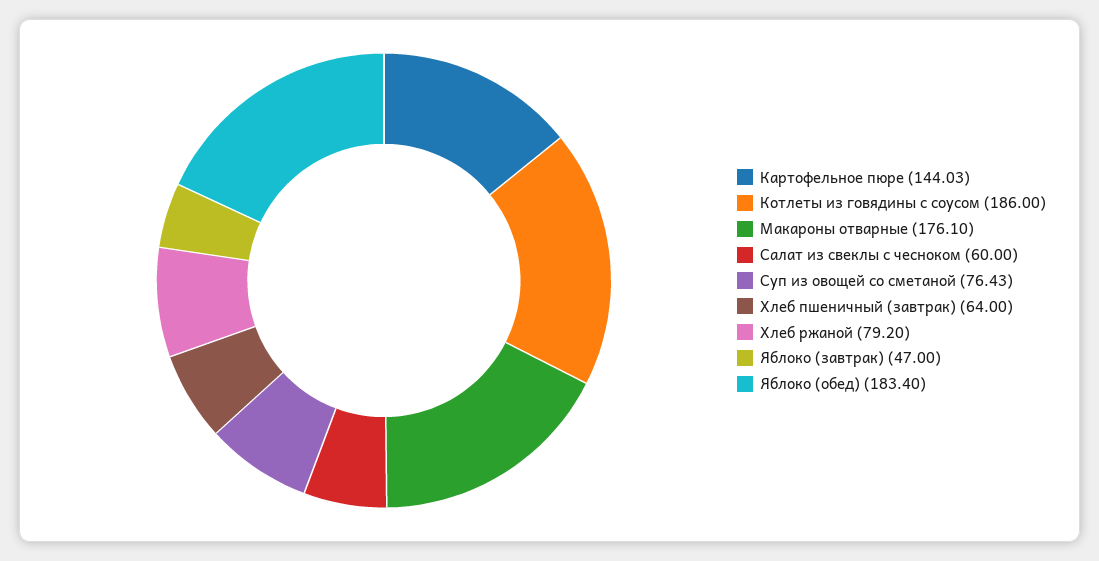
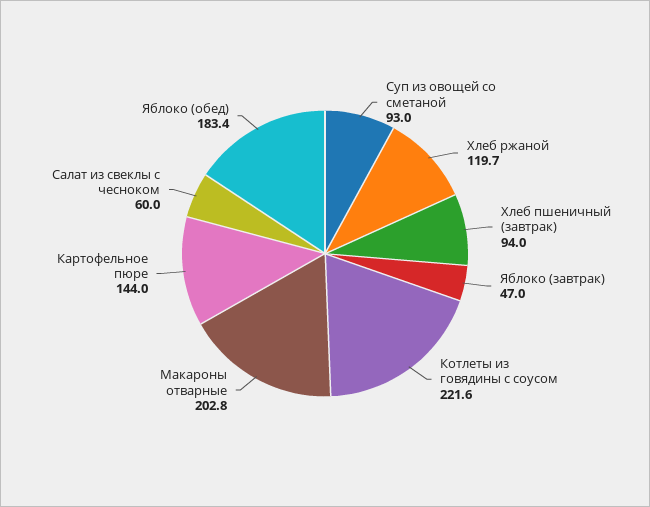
Котлеты из говядины с соусом: 186 -> 221.6
Макароны отварные: 176.1 -> 202.8
Суп из овощей со сметаной: 76.43 -> 93
Хлеб пшеничный (завтрак): 64 -> 94
Хлеб ржаной: 79.2 -> 119.7

